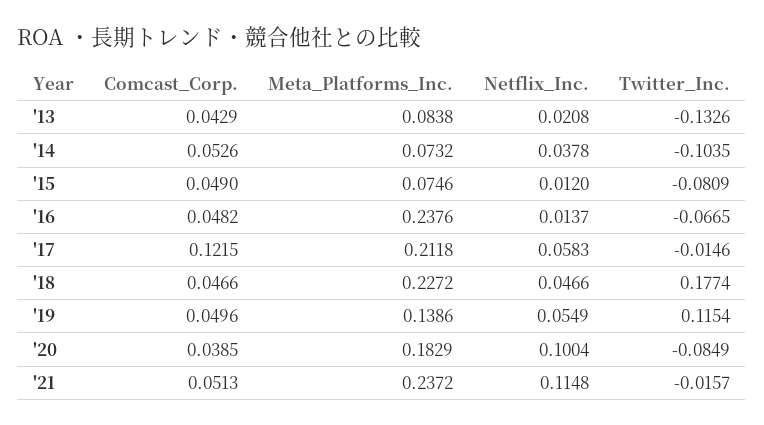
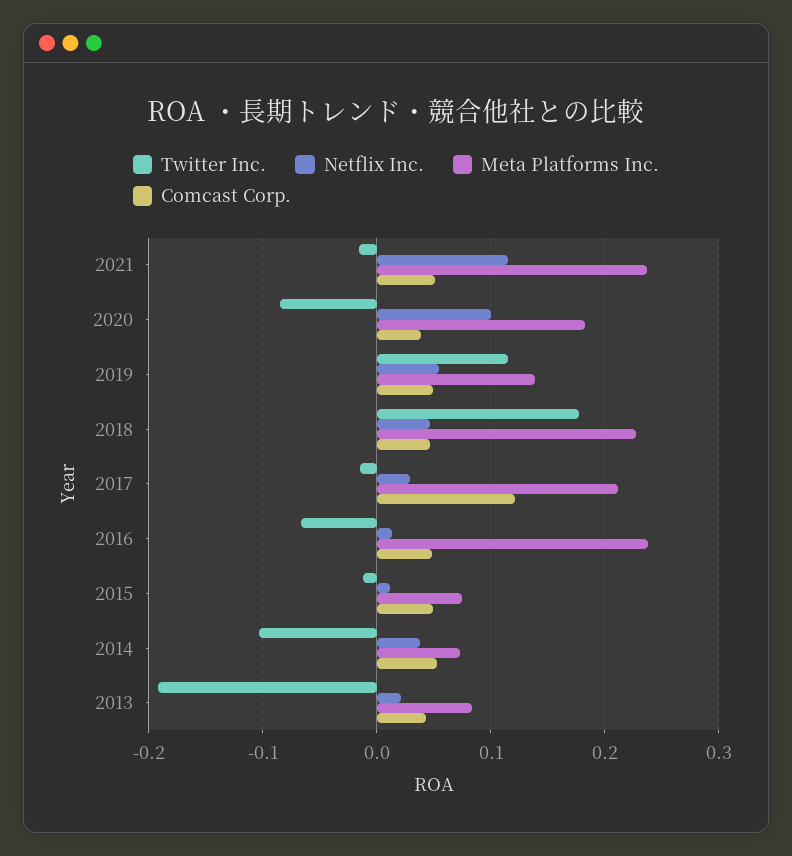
Twitter_Inc., '13: -0.1326 -> -0.19
Twitter_Inc., '15: -0.0809 -> -0.01
Netflix_Inc., '17: 0.0583 -> 0.03

